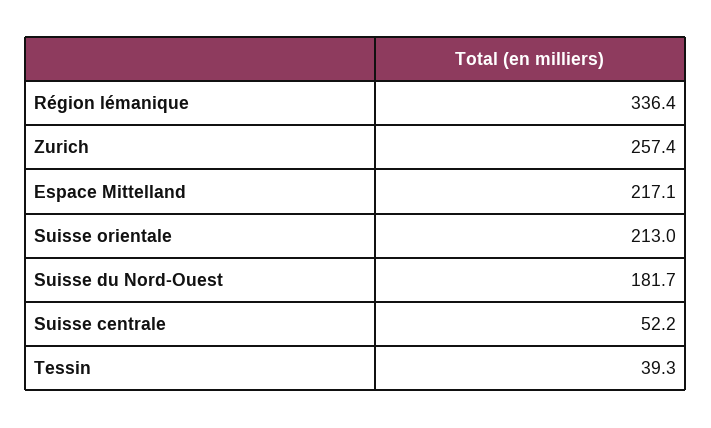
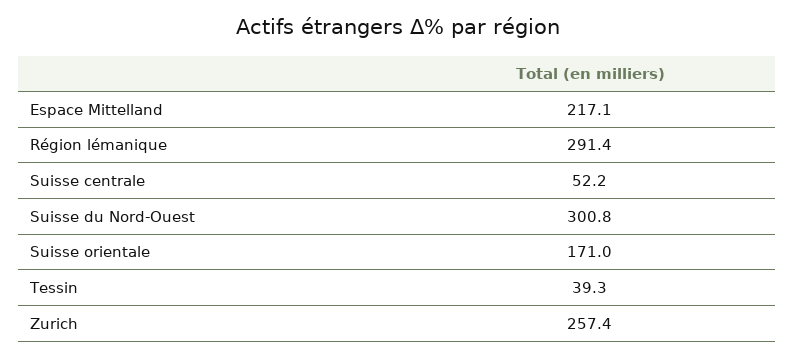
Région lémanique: 336.4 -> 291.4
Suisse orientale: 213 -> 171
Suisse du Nord-Ouest: 181.7 -> 300.8

